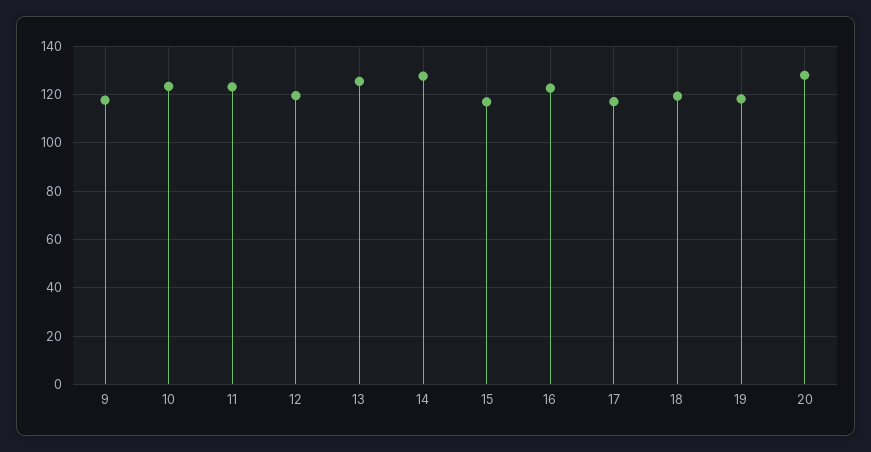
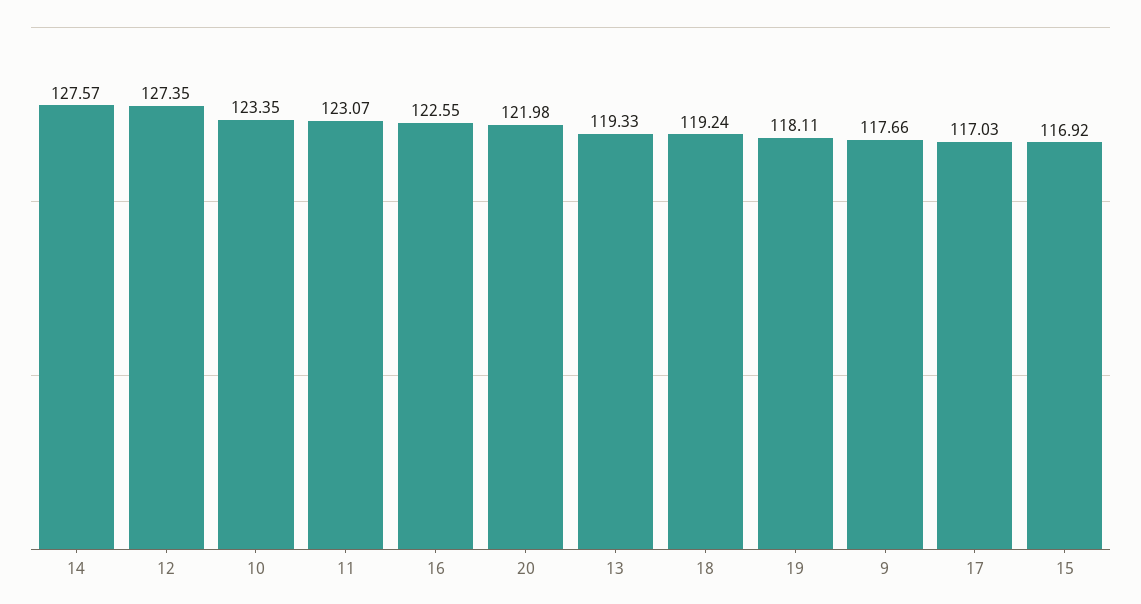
12: 120 -> 127.35
13: 125 -> 119.33
20: 127.5 -> 121.98

